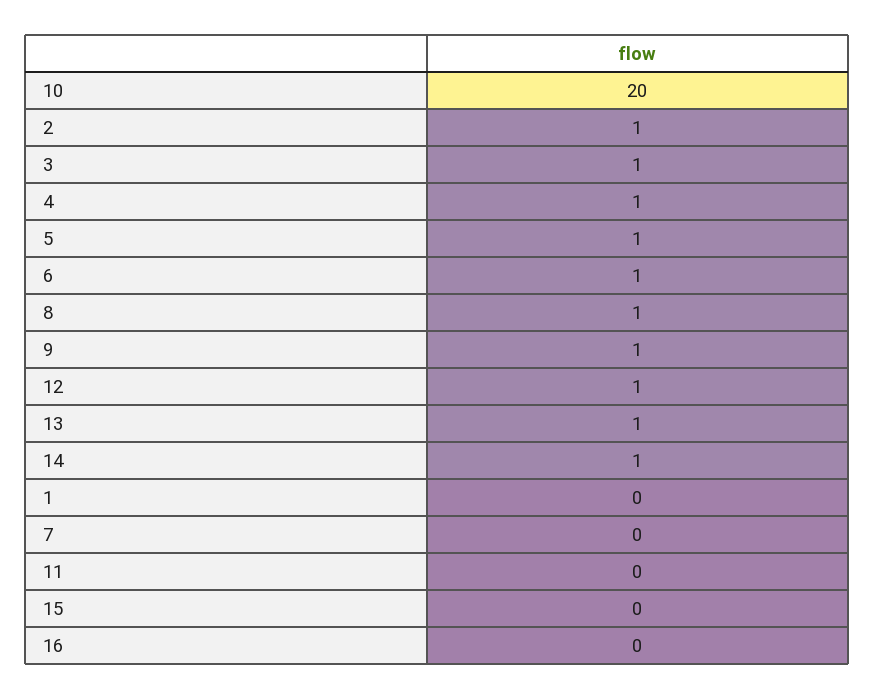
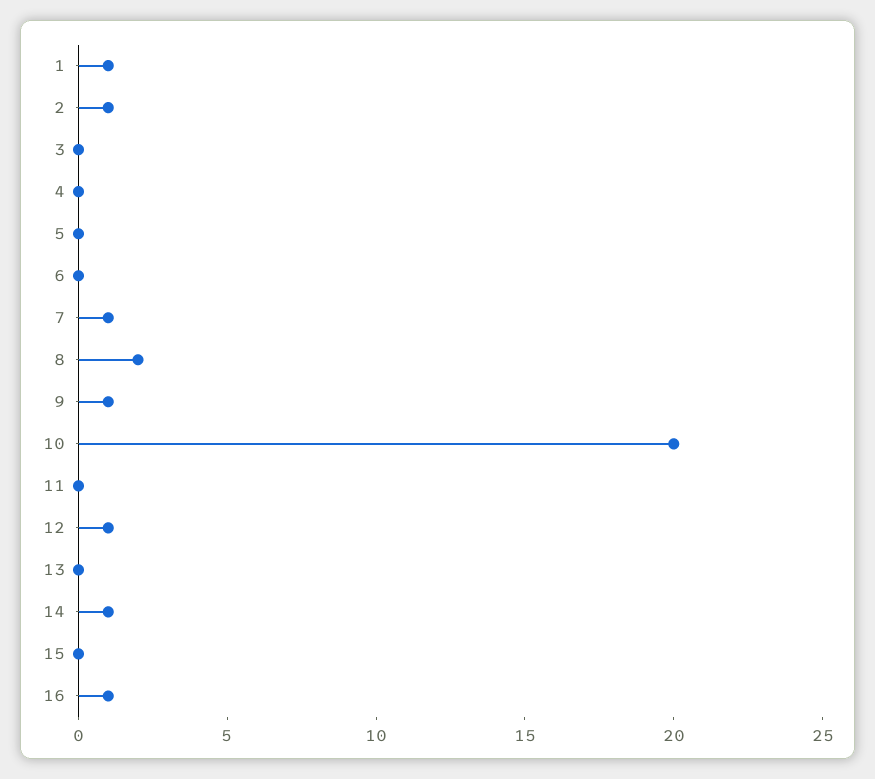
3: 1 -> 0
4: 1 -> 0
5: 1 -> 0
6: 1 -> 0
8: 1 -> 2
13: 1 -> 0
1: 0 -> 1
7: 0 -> 1
16: 0 -> 1

